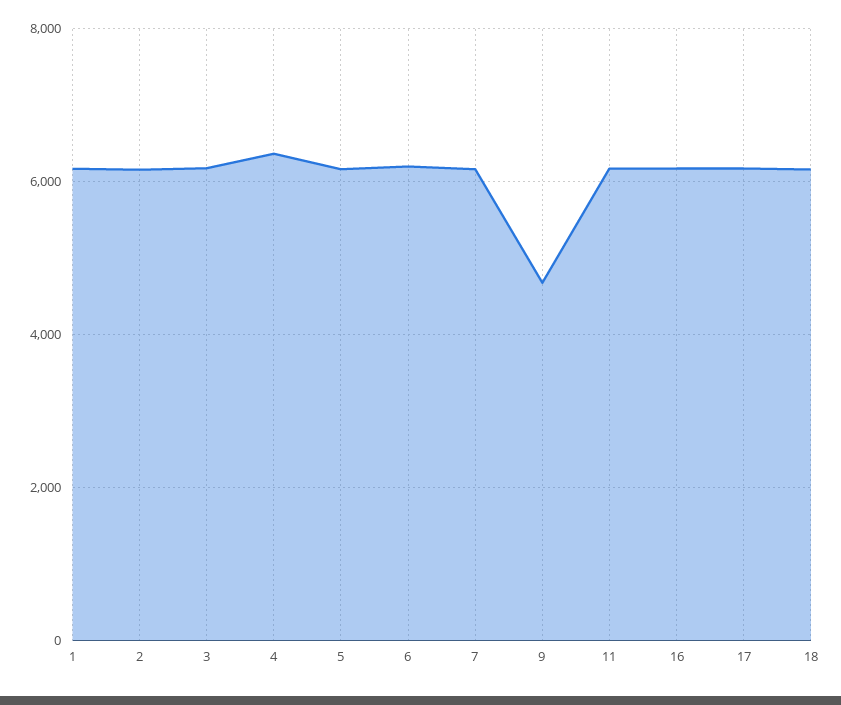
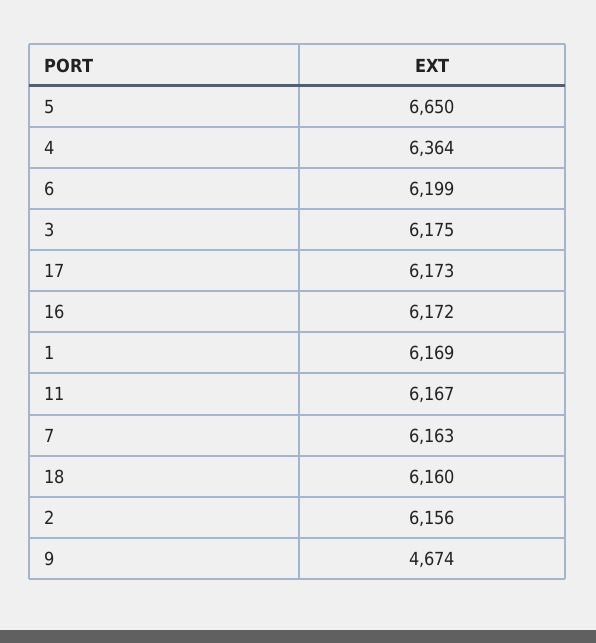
5: 6200 -> 6650

